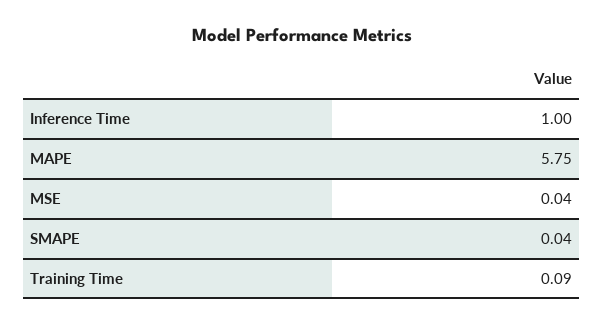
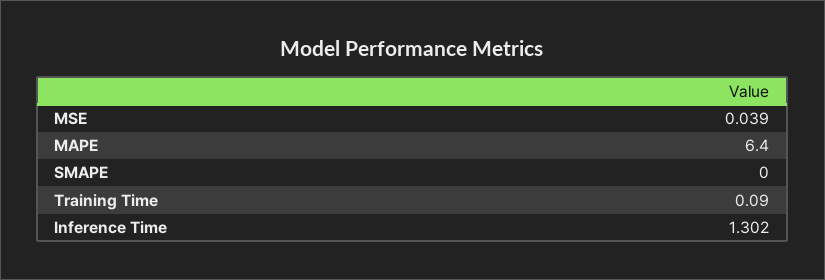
Inference Time: 1 -> 1.302
MAPE: 5.75 -> 6.4
SMAPE: 0.04 -> 0

